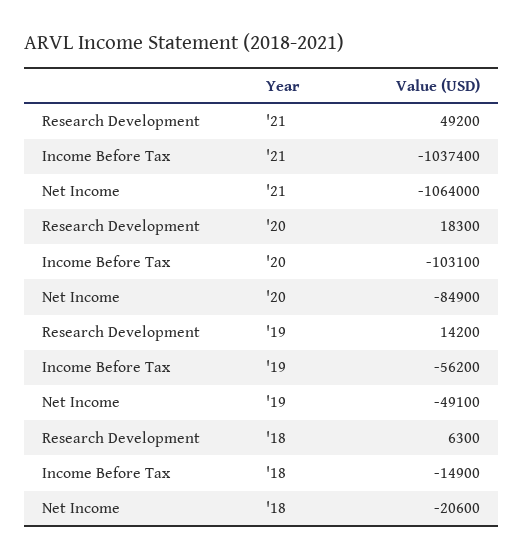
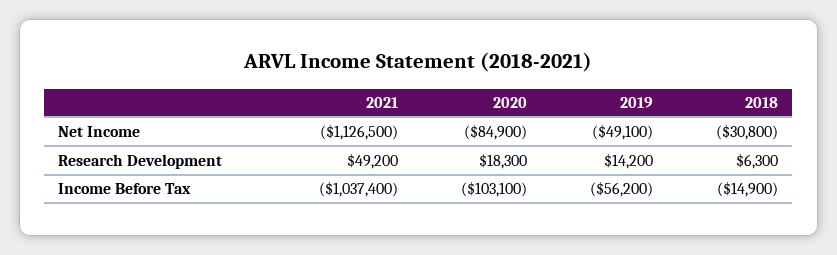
Net Income, '21: -1064000 -> -1126500
Net Income, '18: -20600 -> -30800

